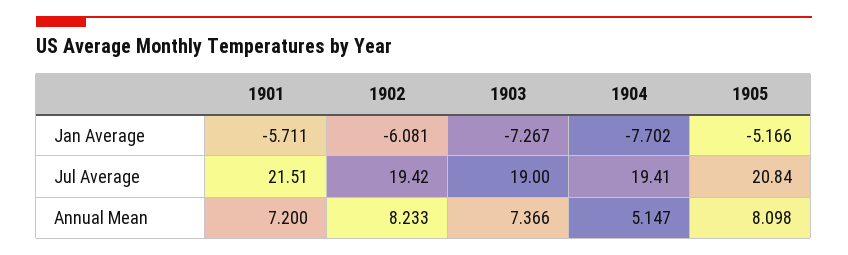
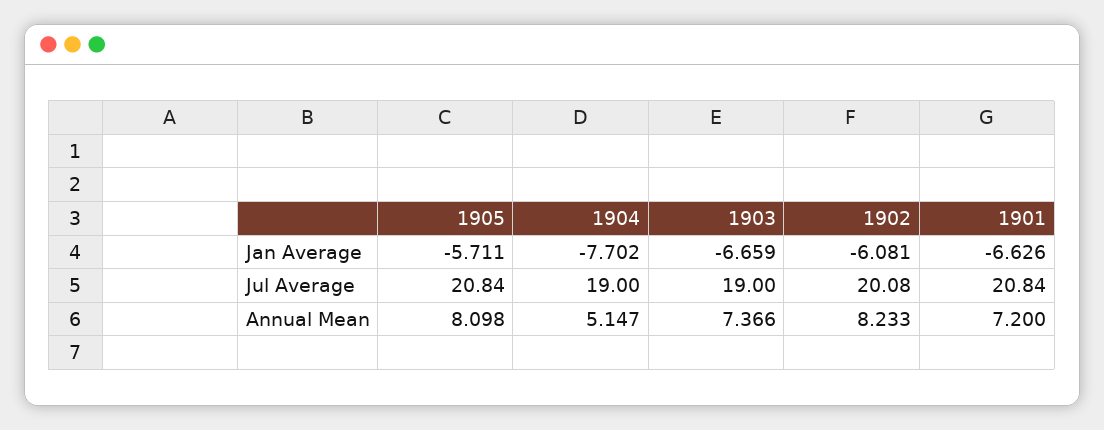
1901, Jan Average: -5.711 -> -6.626
1903, Jan Average: -7.267 -> -6.659
1905, Jan Average: -5.166 -> -5.711
1901, Jul Average: 21.51 -> 20.84
1902, Jul Average: 19.42 -> 20.08
1904, Jul Average: 19.41 -> 19

